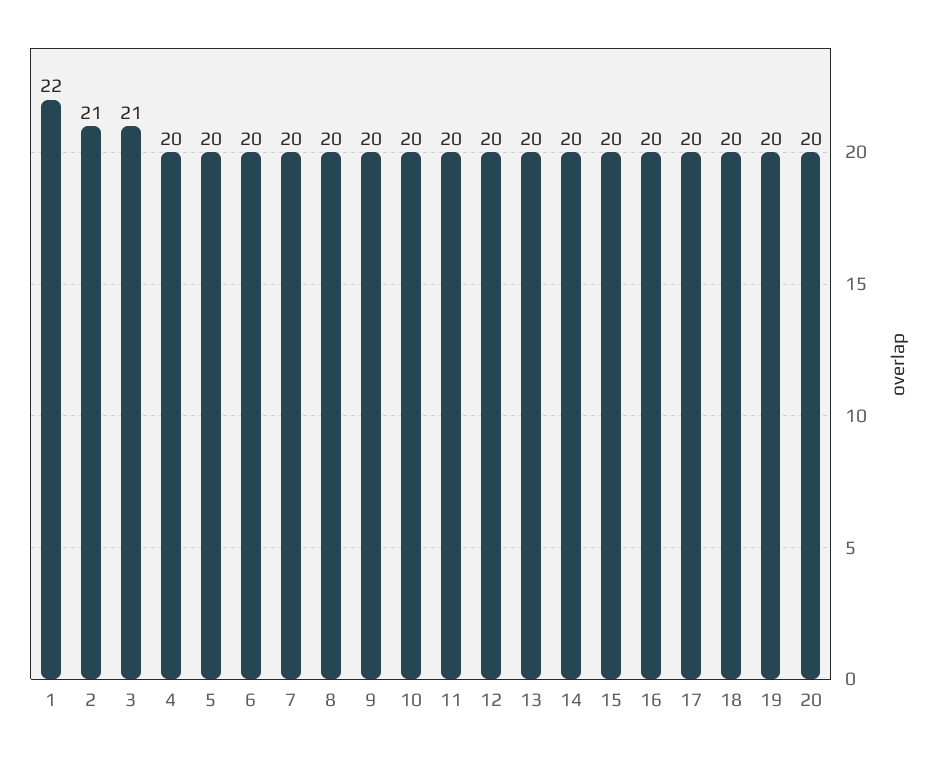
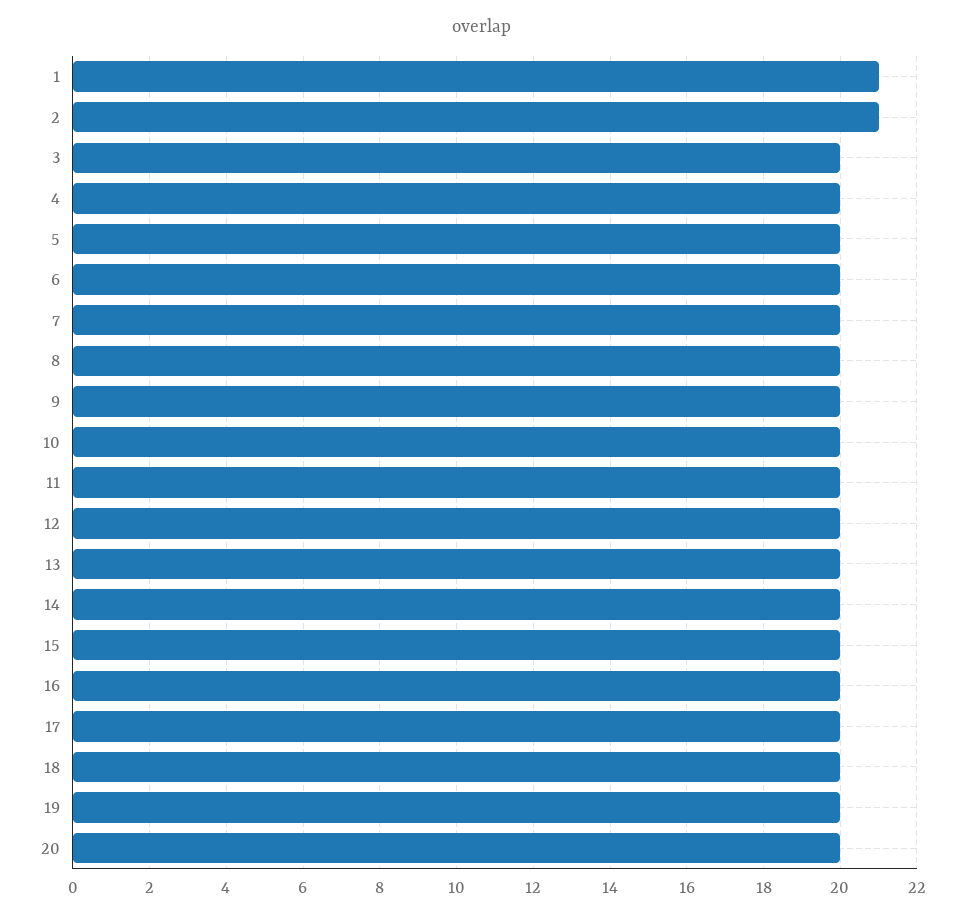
1: 22 -> 21
3: 21 -> 20

